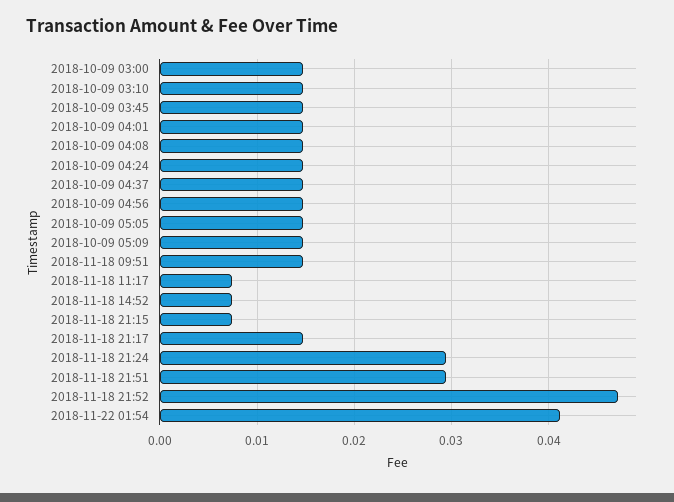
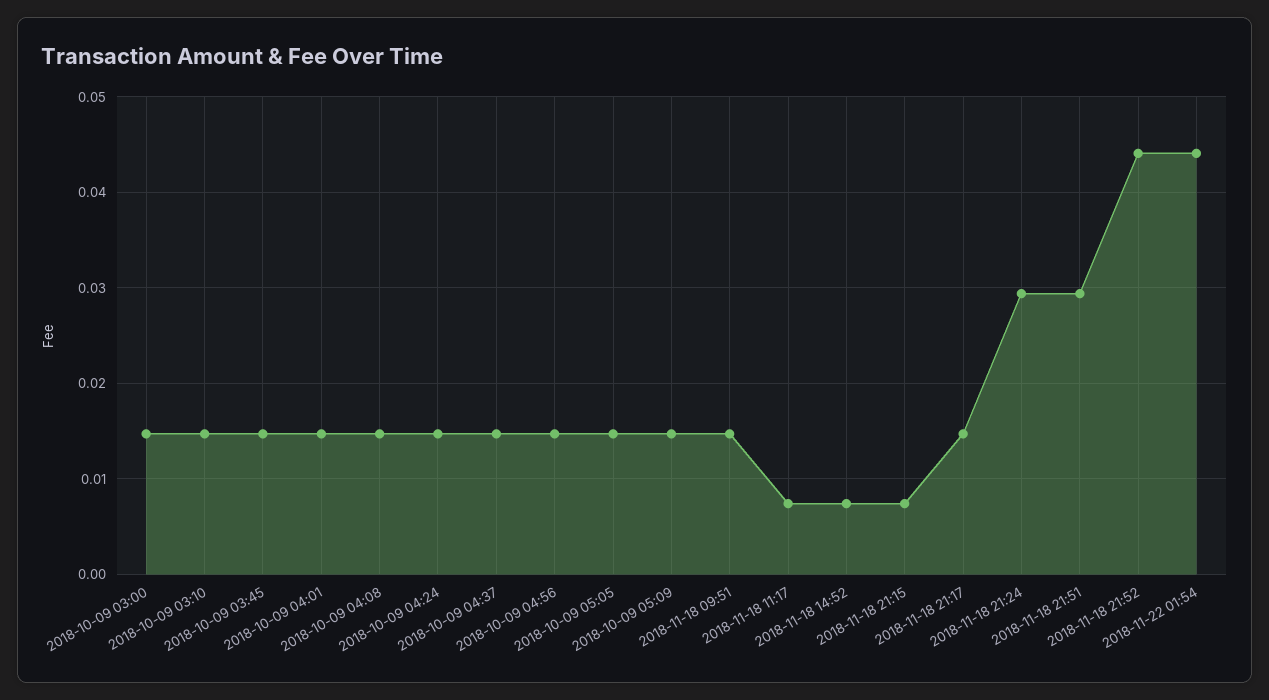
2018-11-18 21:52: 0.047 -> 0.044
2018-11-22 01:54: 0.041 -> 0.044

